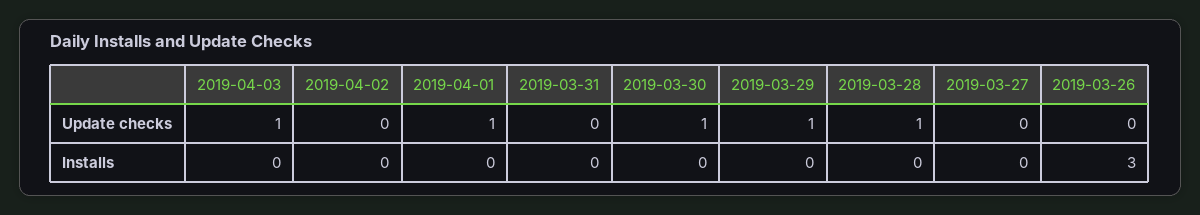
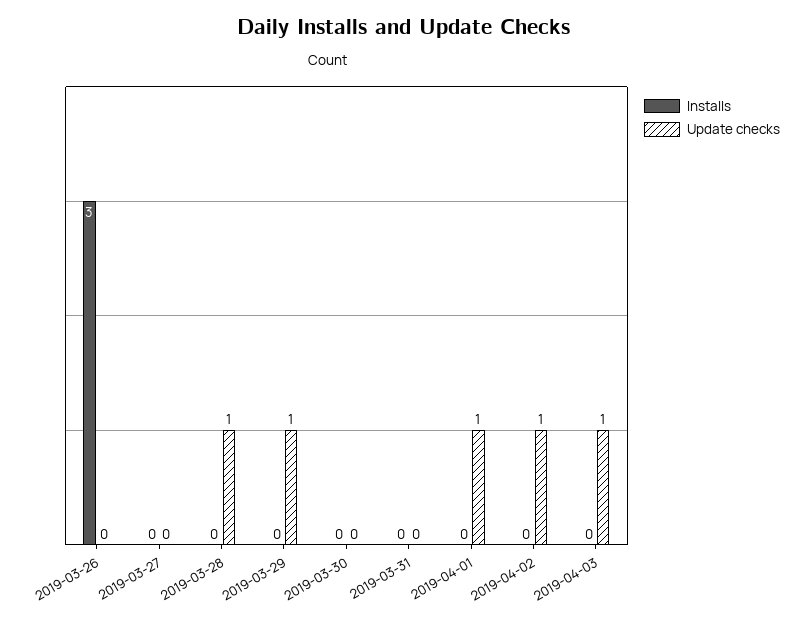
Update checks, 2019-04-02: 0 -> 1
Update checks, 2019-03-30: 1 -> 0

